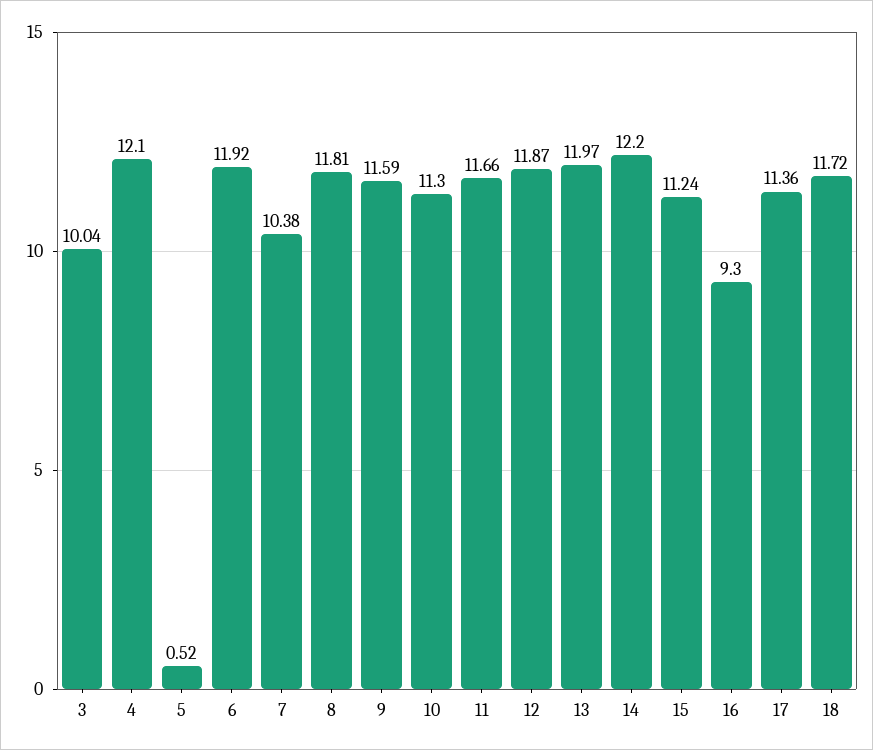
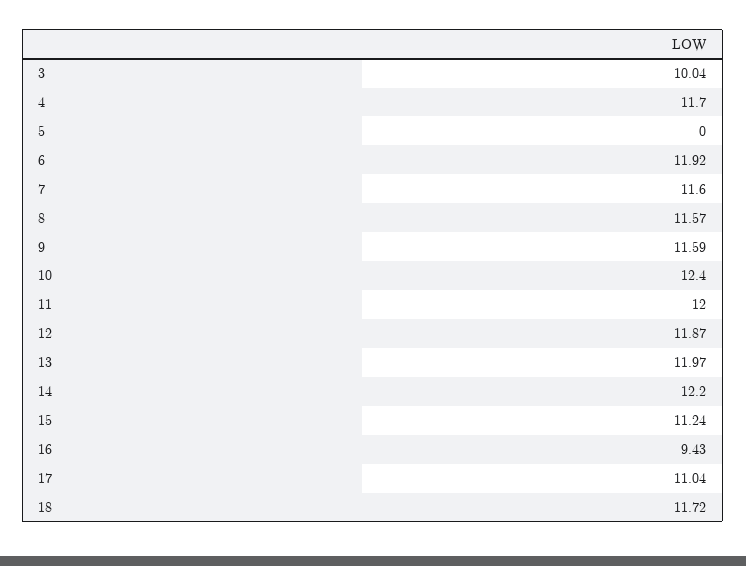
4: 12.1 -> 11.7
5: 0.52 -> 0
7: 10.38 -> 11.6
8: 11.81 -> 11.57
10: 11.3 -> 12.4
11: 11.66 -> 12
16: 9.3 -> 9.43
17: 11.36 -> 11.04

